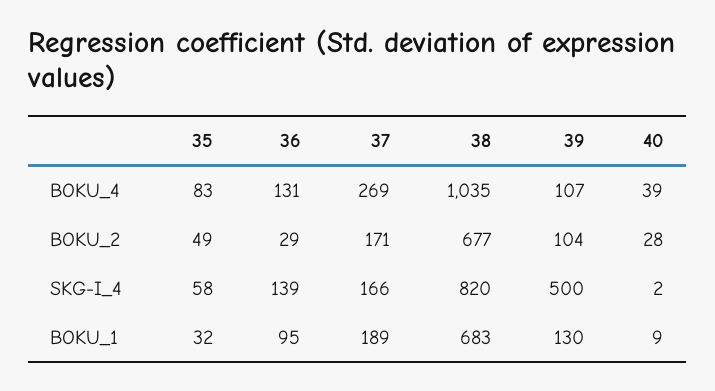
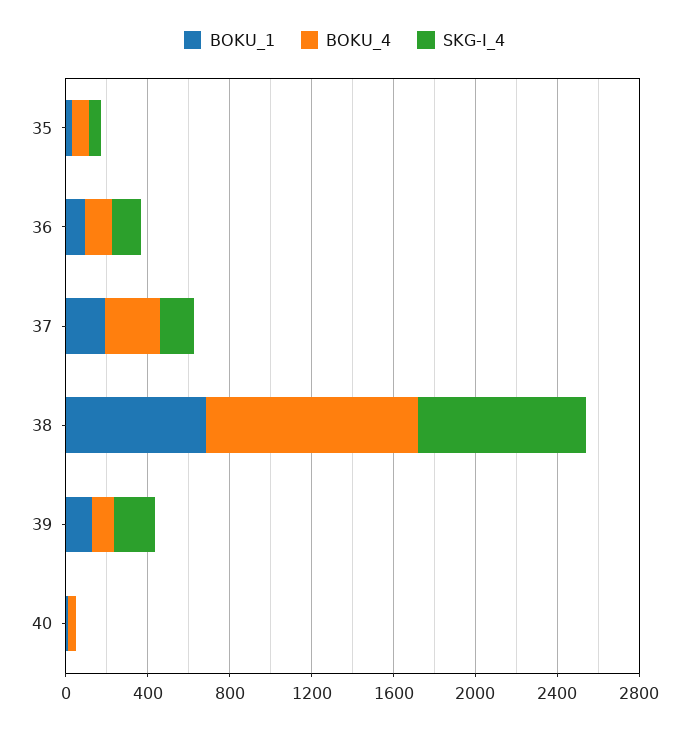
BOKU_2, 35: 49 -> none
BOKU_2, 36: 29 -> none
BOKU_2, 37: 171 -> none
BOKU_2, 38: 677 -> none
BOKU_2, 39: 104 -> none
BOKU_2, 40: 28 -> none
SKG-I_4, 39: 500 -> 200

